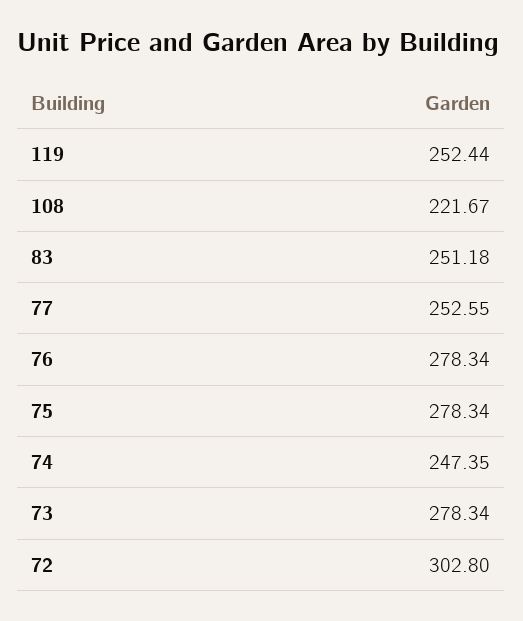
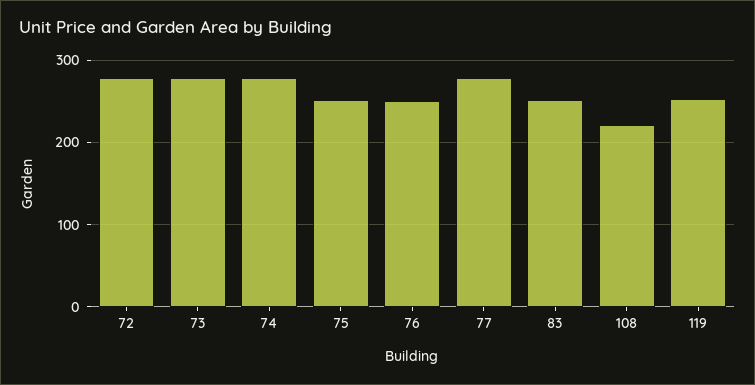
77: 252.55 -> 280
76: 278.34 -> 250
75: 278.34 -> 250
74: 247.35 -> 280
72: 302.8 -> 280

